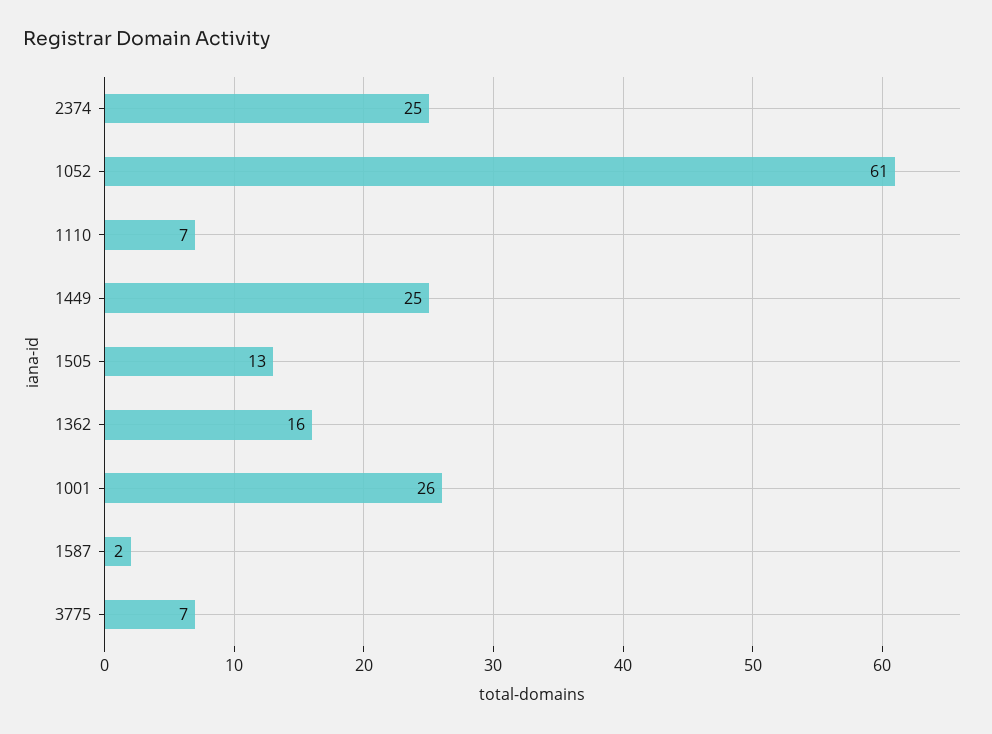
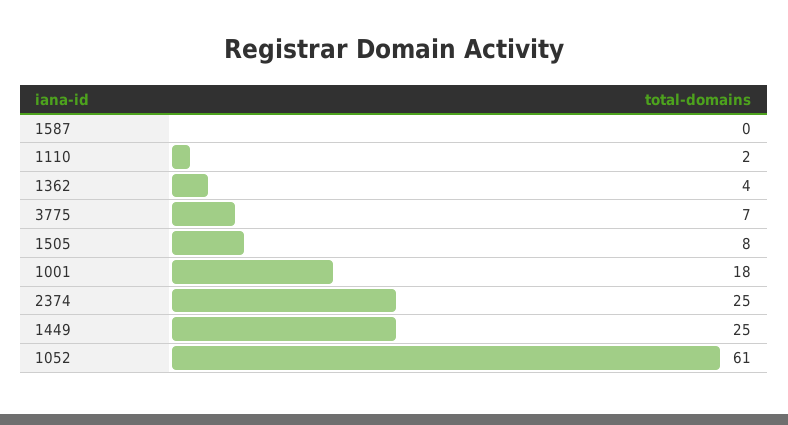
1110: 7 -> 2
1505: 13 -> 8
1362: 16 -> 4
1001: 26 -> 18
1587: 2 -> 0

